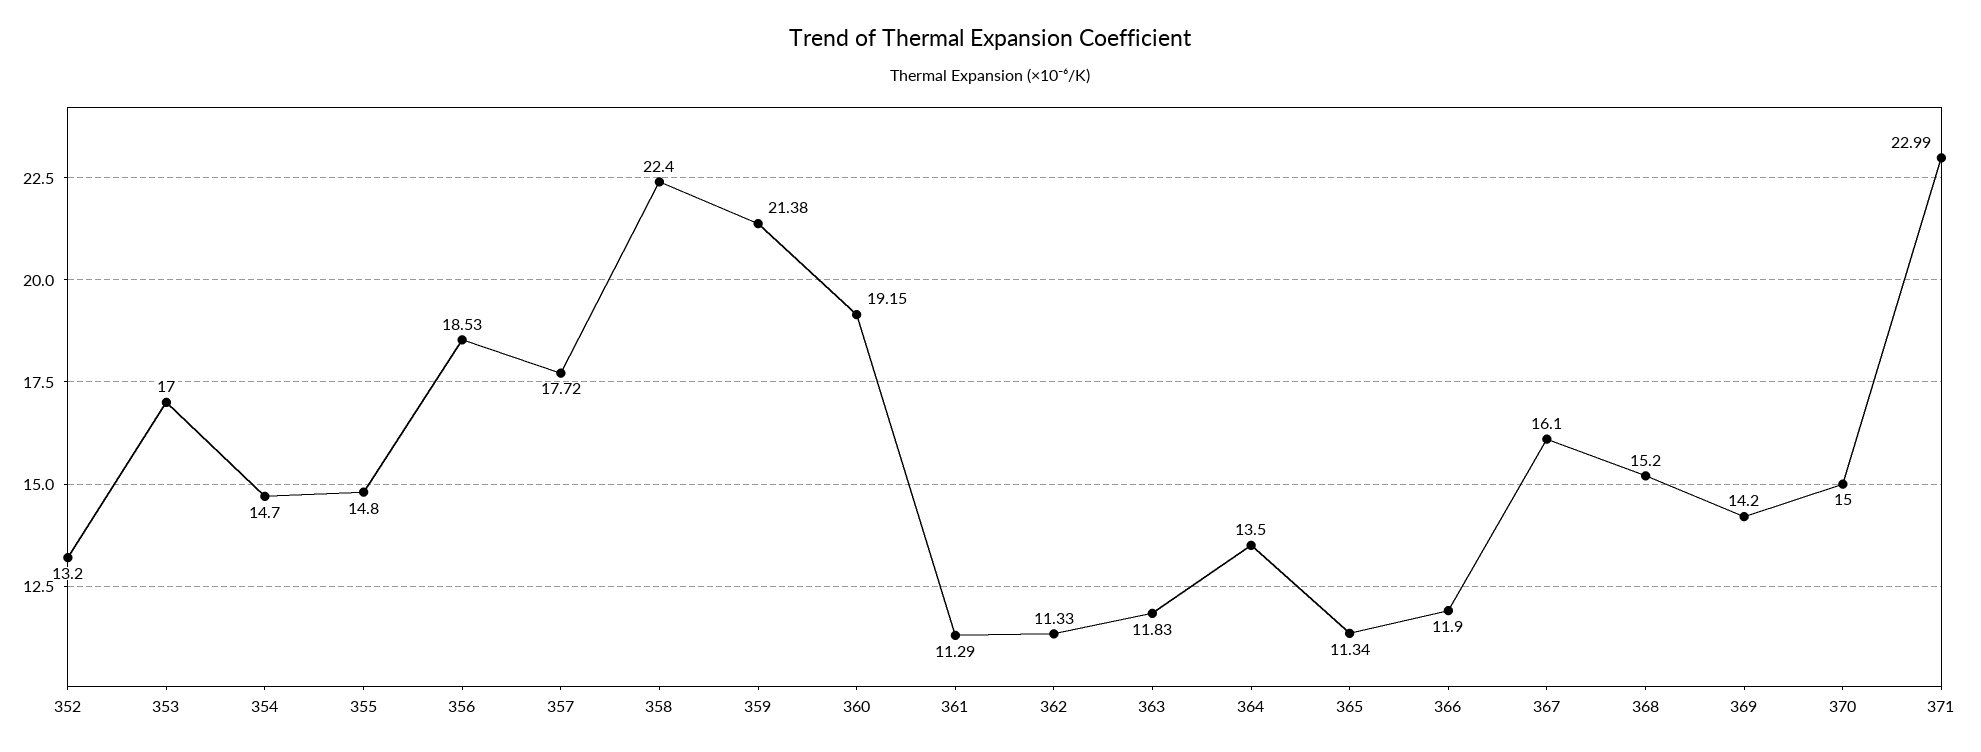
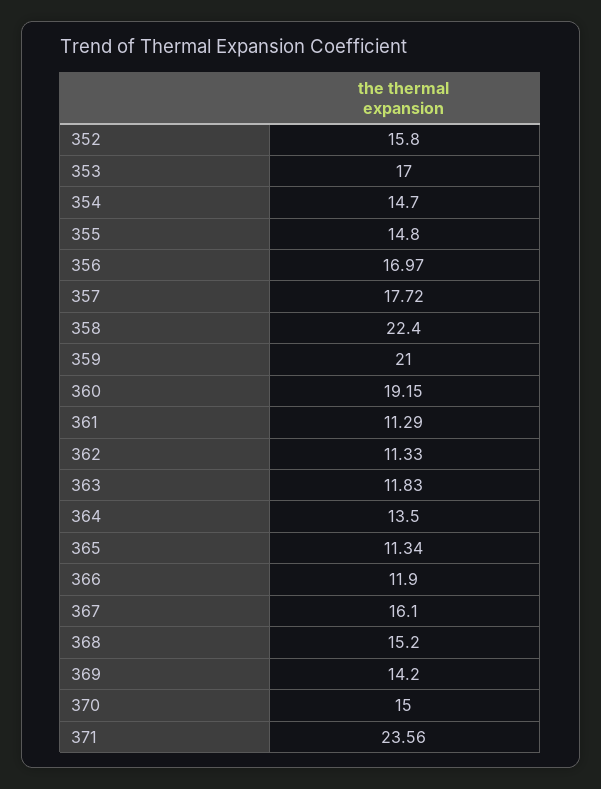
352: 13.2 -> 15.8
356: 18.53 -> 16.97
359: 21.38 -> 21
371: 22.99 -> 23.56

